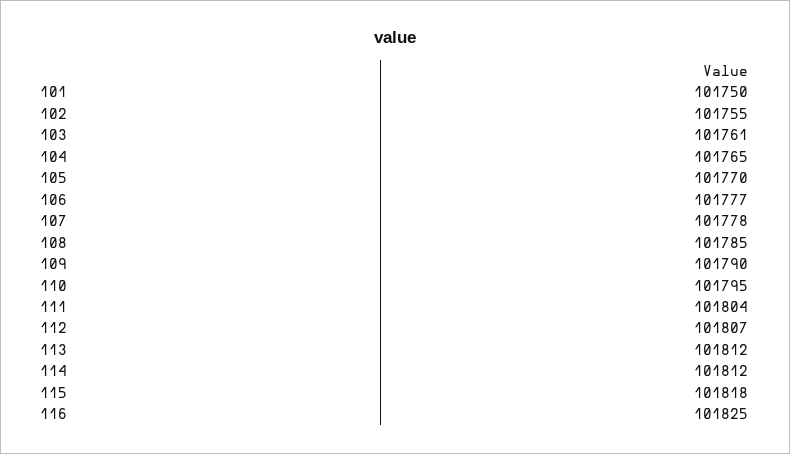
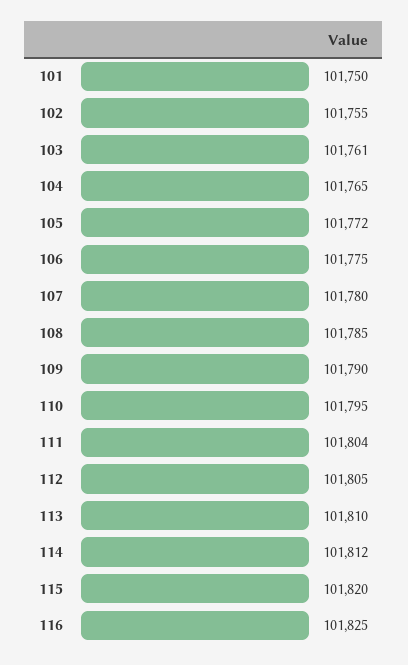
105: 101770 -> 101772
106: 101777 -> 101775
107: 101778 -> 101780
112: 101807 -> 101805
113: 101812 -> 101810
115: 101818 -> 101820

